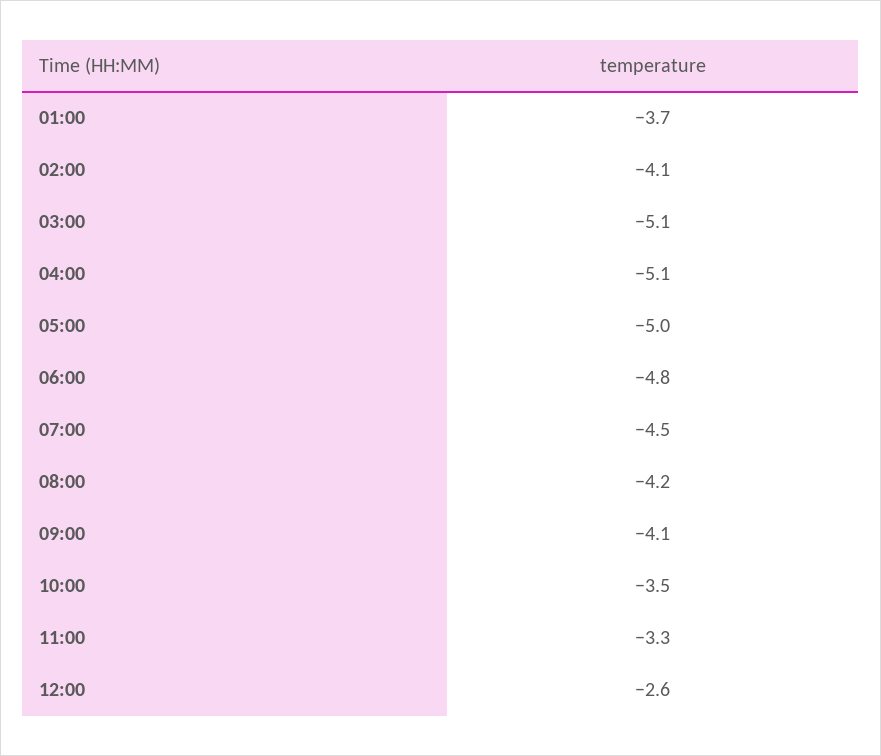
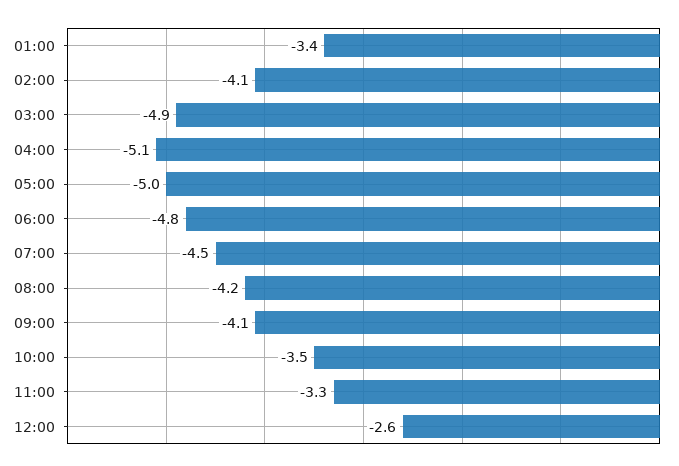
01:00: -3.7 -> -3.4
03:00: -5.1 -> -4.9

